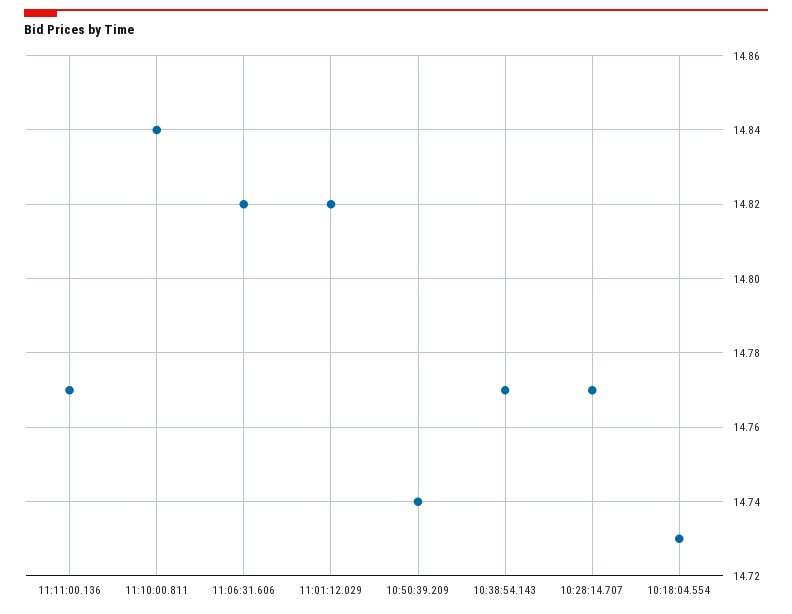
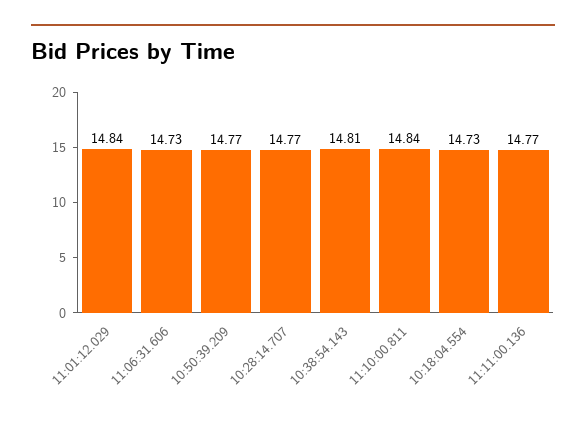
11:06:31.606: 14.82 -> 14.73
11:01:12.029: 14.82 -> 14.84
10:50:39.209: 14.74 -> 14.77
10:38:54.143: 14.77 -> 14.81

